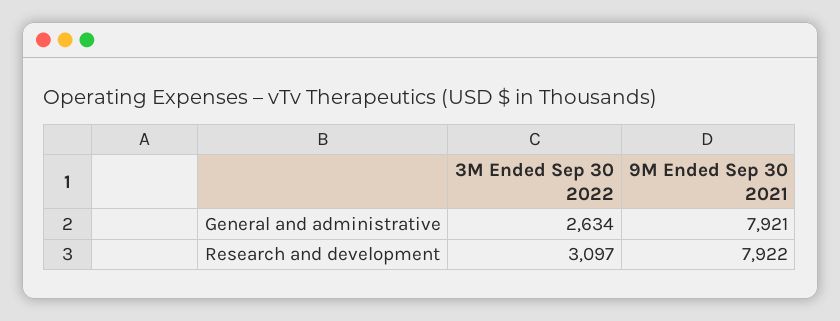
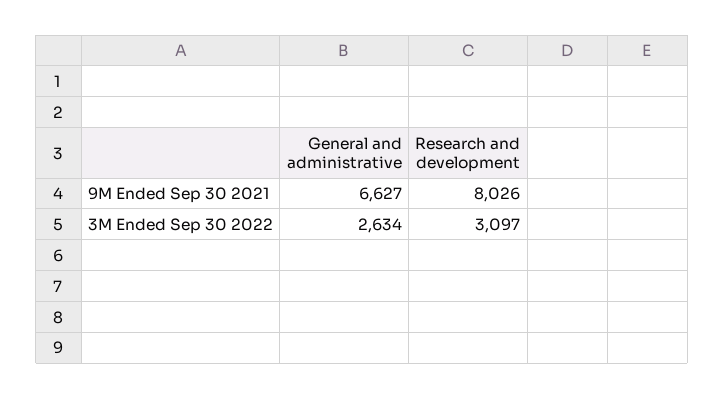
9M Ended Sep 30 2021, General and administrative: 7921 -> 6627
9M Ended Sep 30 2021, Research and development: 7922 -> 8026

